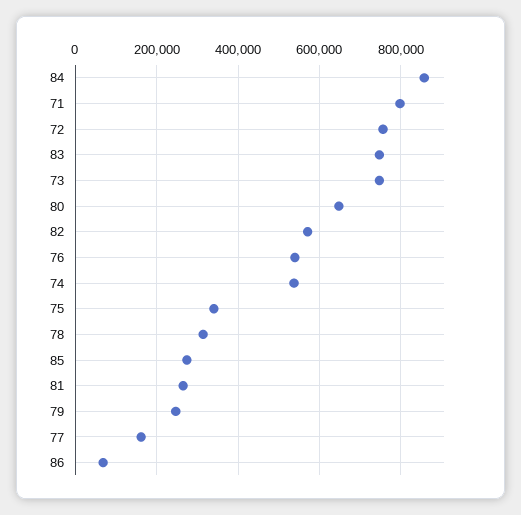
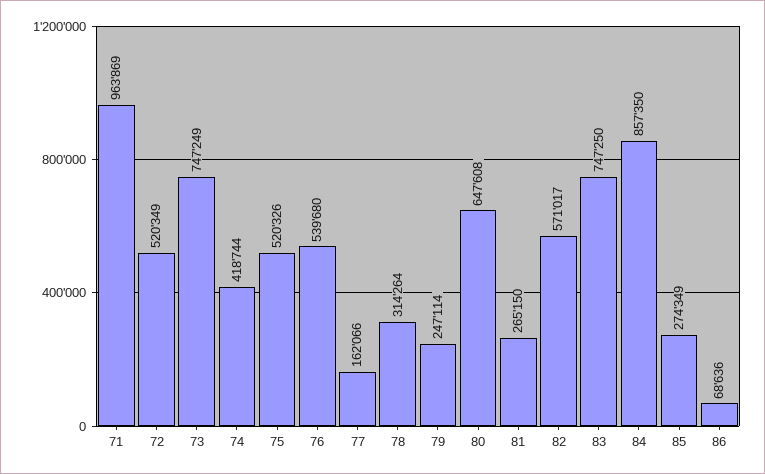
71: 800000 -> 963869
72: 760000 -> 520349
74: 540000 -> 418744
75: 340000 -> 520326

